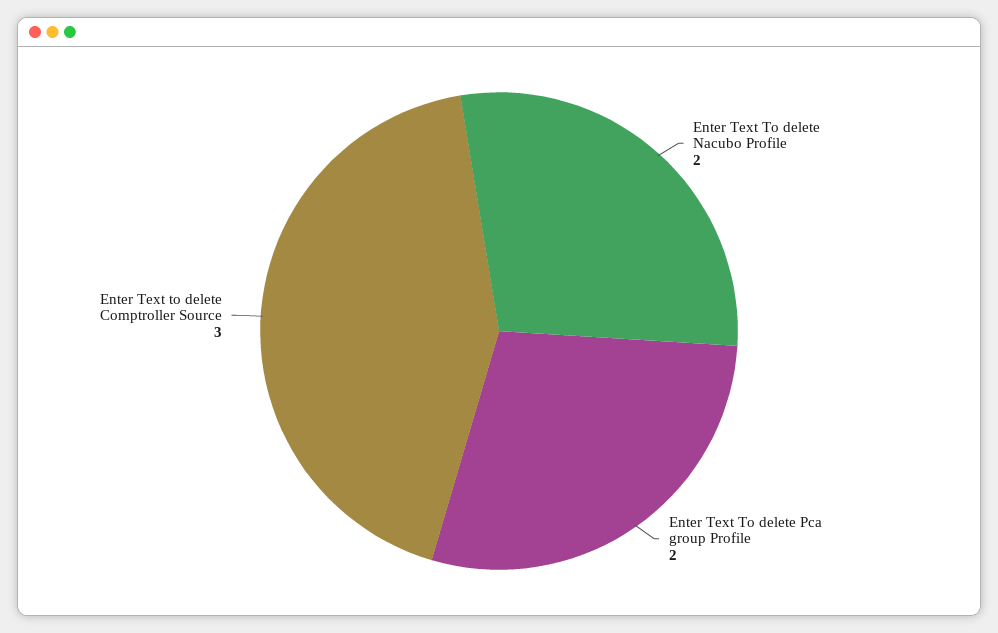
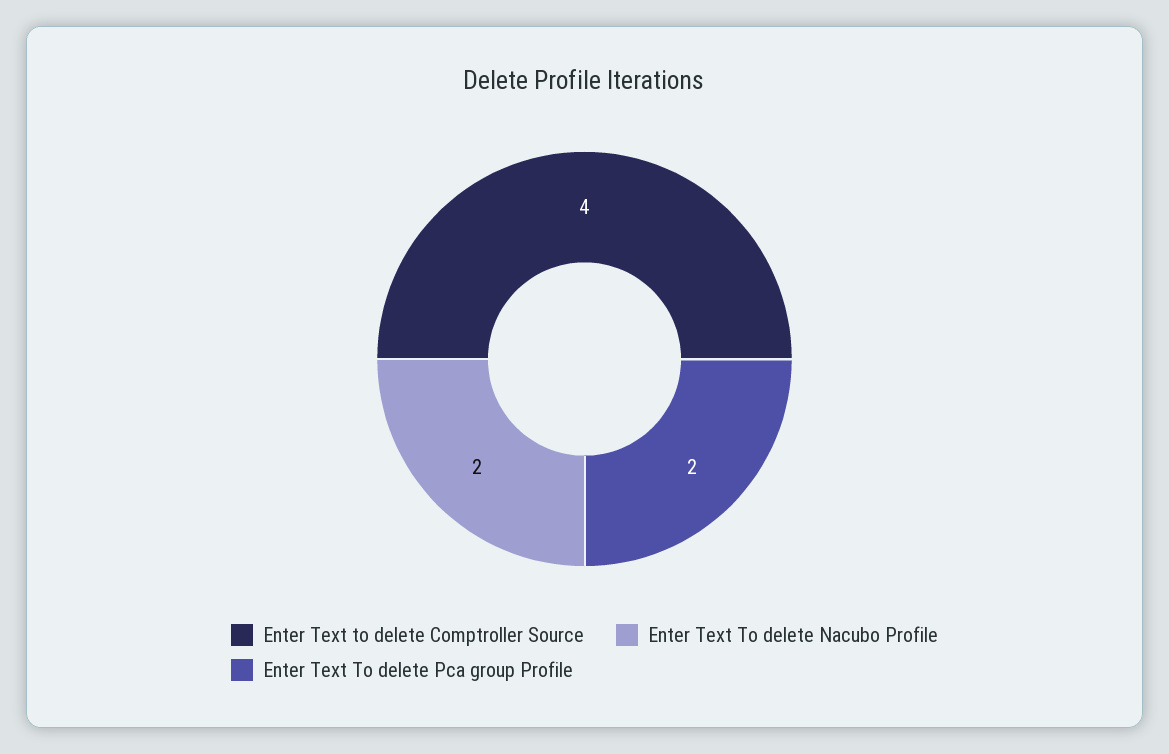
Enter Text to delete Comptroller Source: 3 -> 4

